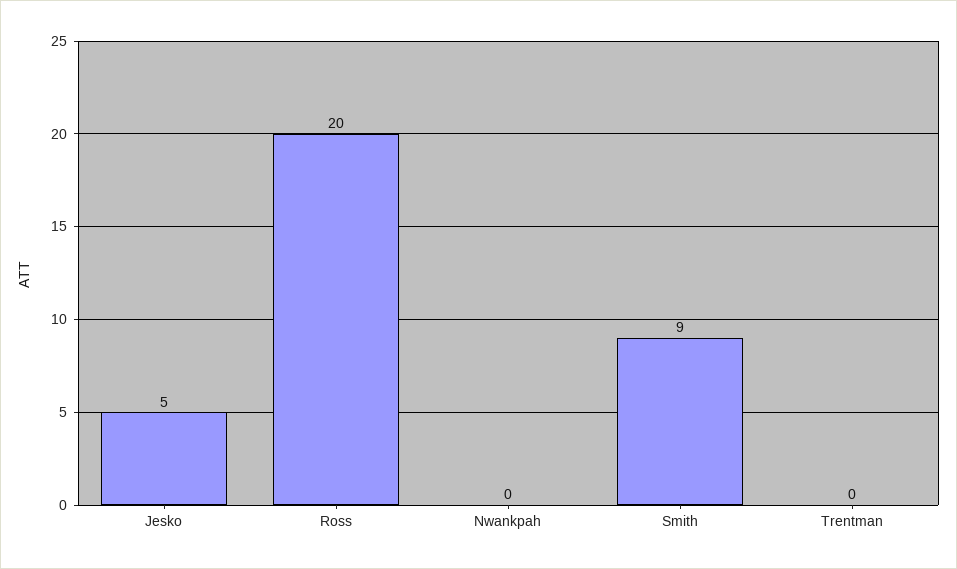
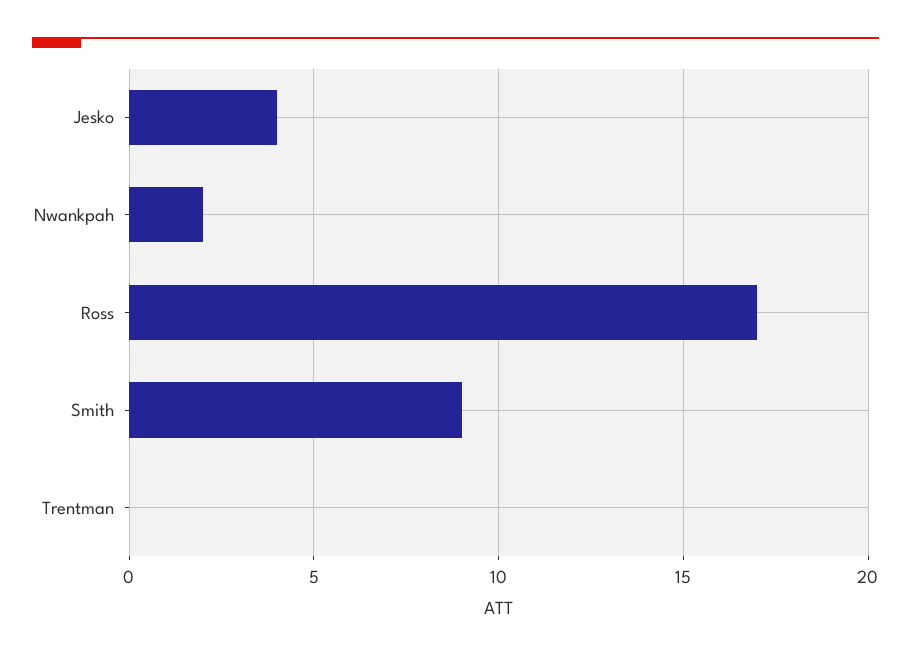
Jesko: 5 -> 4
Ross: 20 -> 17
Nwankpah: 0 -> 2

